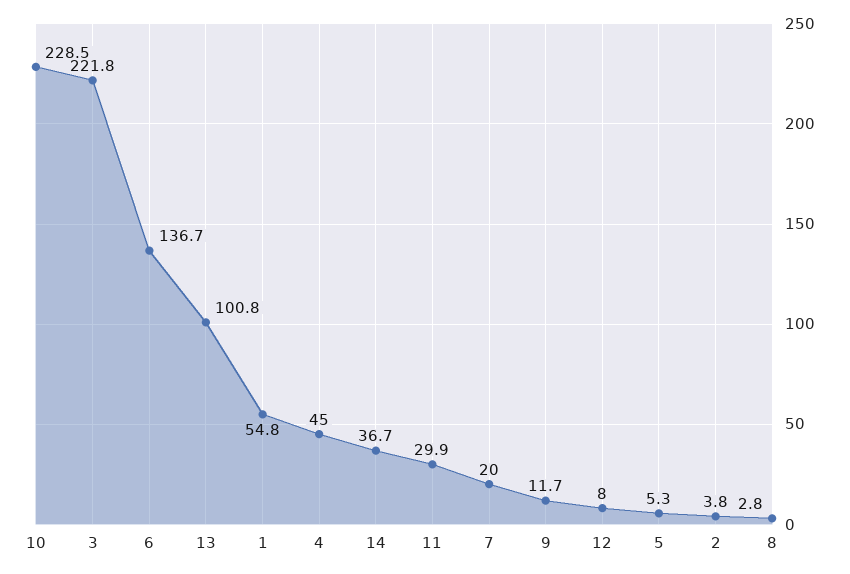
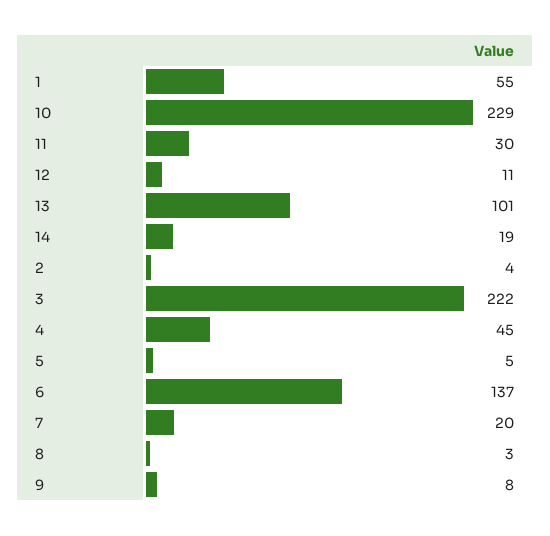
14: 36.7 -> 19
9: 11.7 -> 8
12: 8 -> 11

